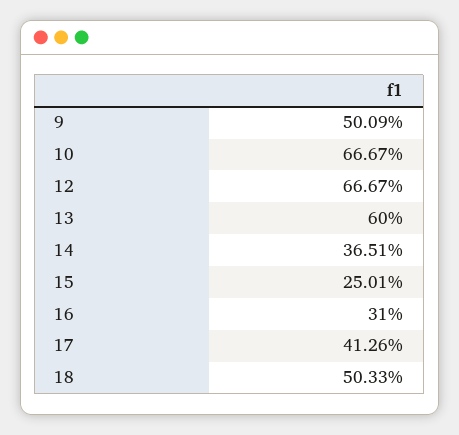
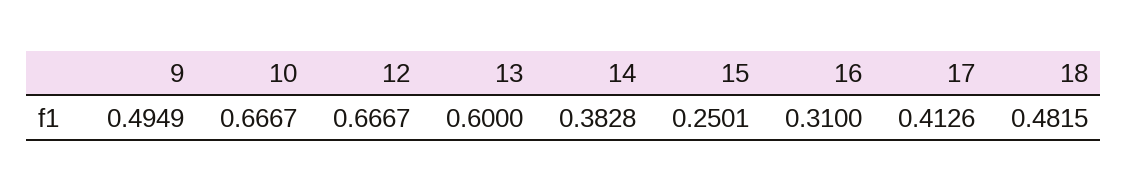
9: 0.5009 -> 0.4949
14: 0.3651 -> 0.3828
18: 0.5033 -> 0.4815

